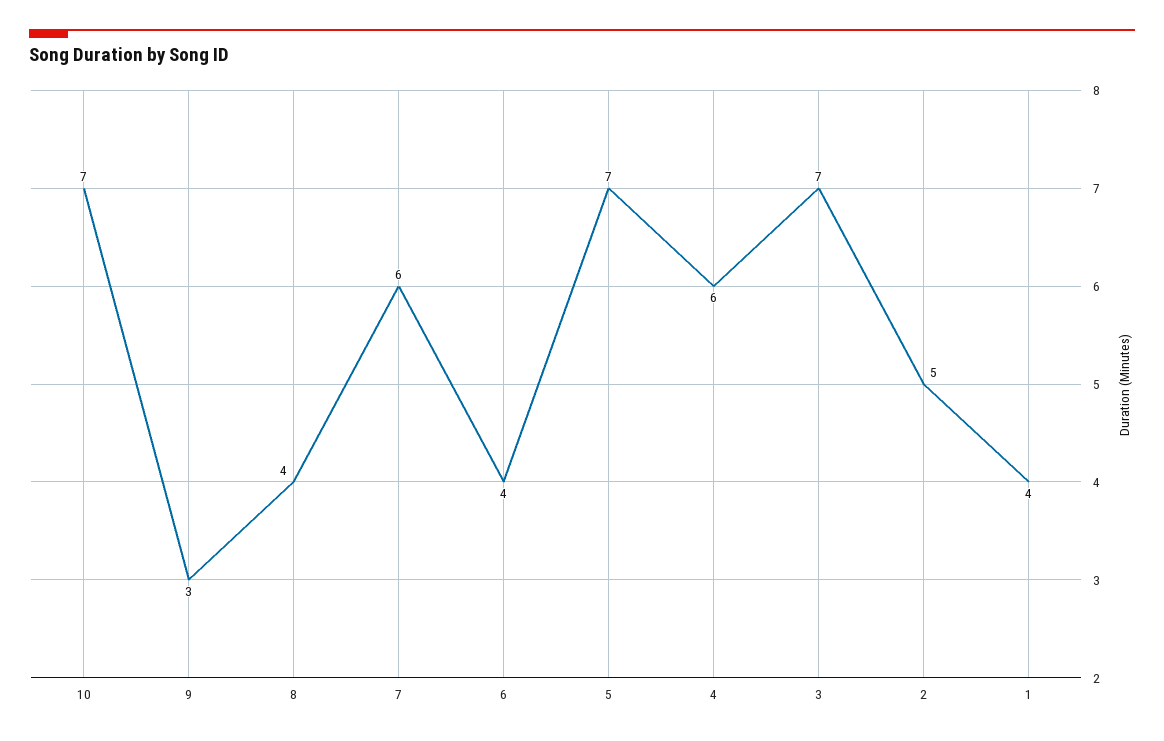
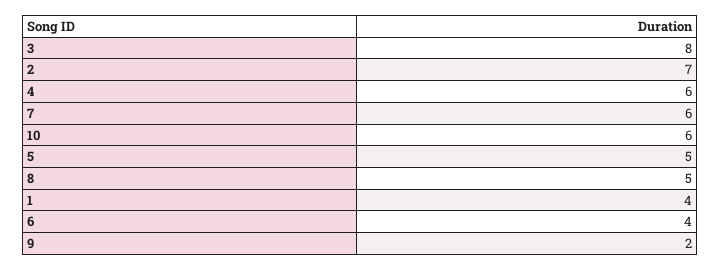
10: 7 -> 6
9: 3 -> 2
8: 4 -> 5
5: 7 -> 5
3: 7 -> 8
2: 5 -> 7

